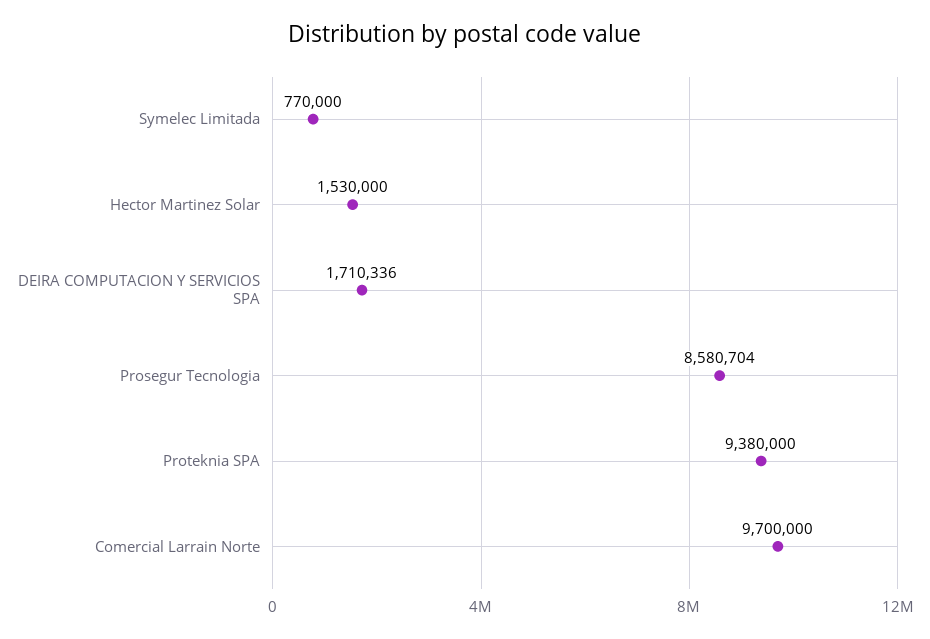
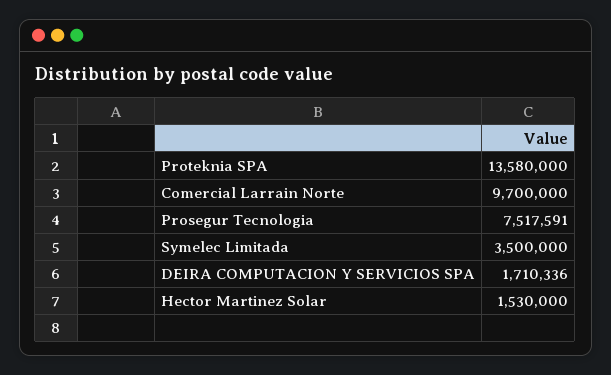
Symelec Limitada: 770000 -> 3500000
Prosegur Tecnologia: 8580704 -> 7517591
Proteknia SPA: 9380000 -> 13580000

